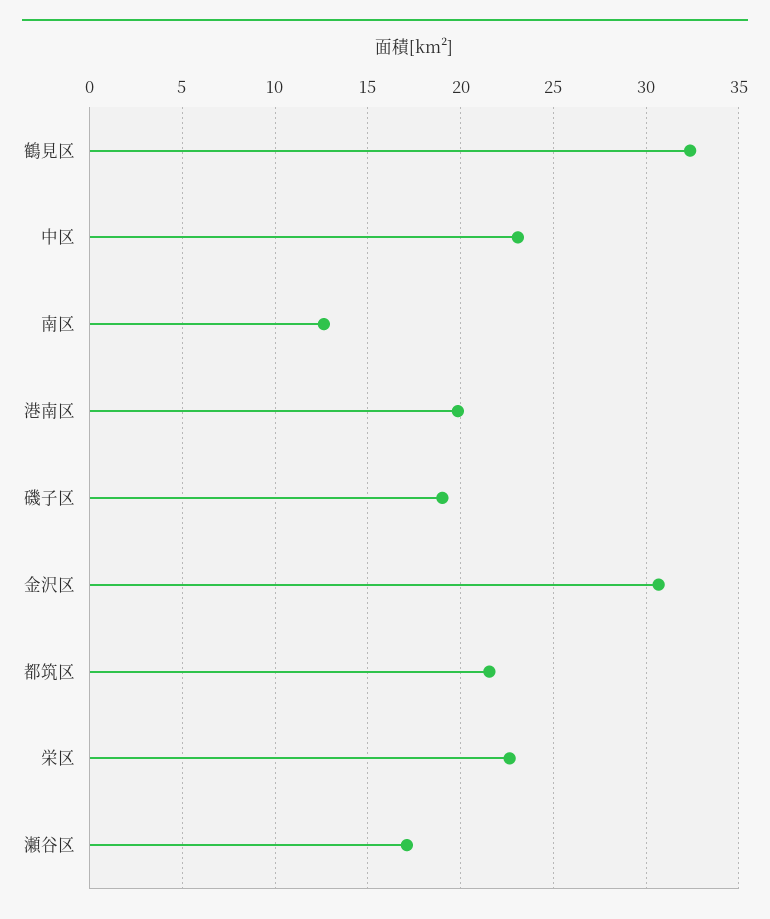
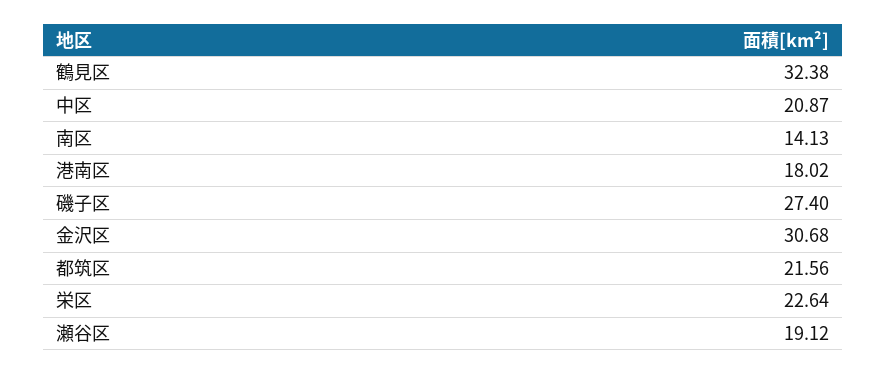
中区: 23 -> 20.87
南区: 12.5 -> 14.13
港南区: 20 -> 18.02
磯子区: 19 -> 27.4
瀬谷区: 17 -> 19.12

